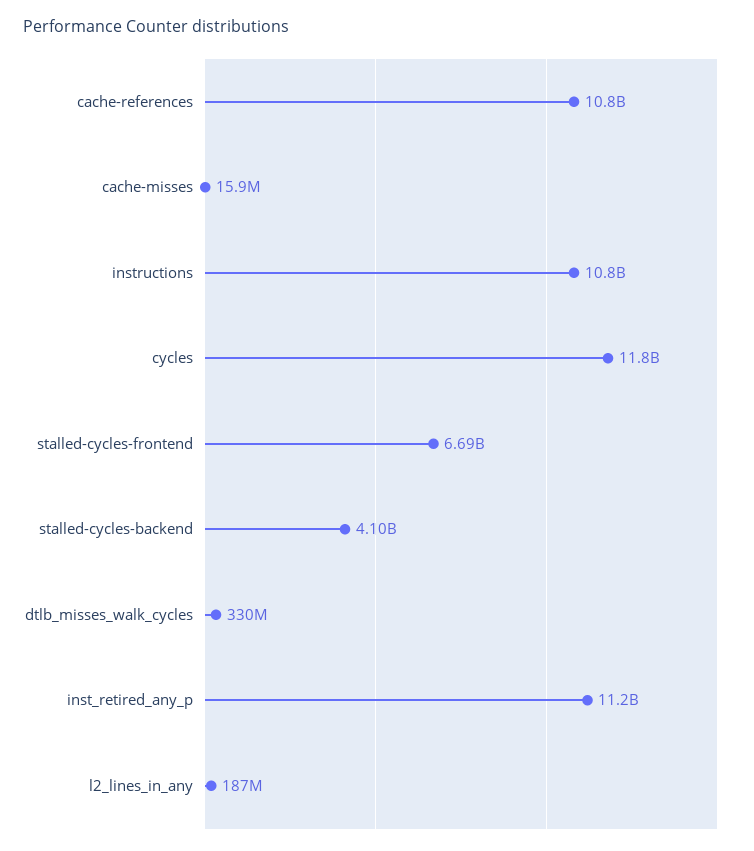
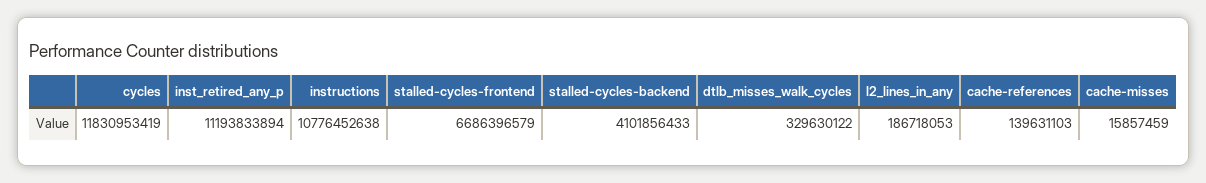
cache-references: 10800000000 -> 139631103

